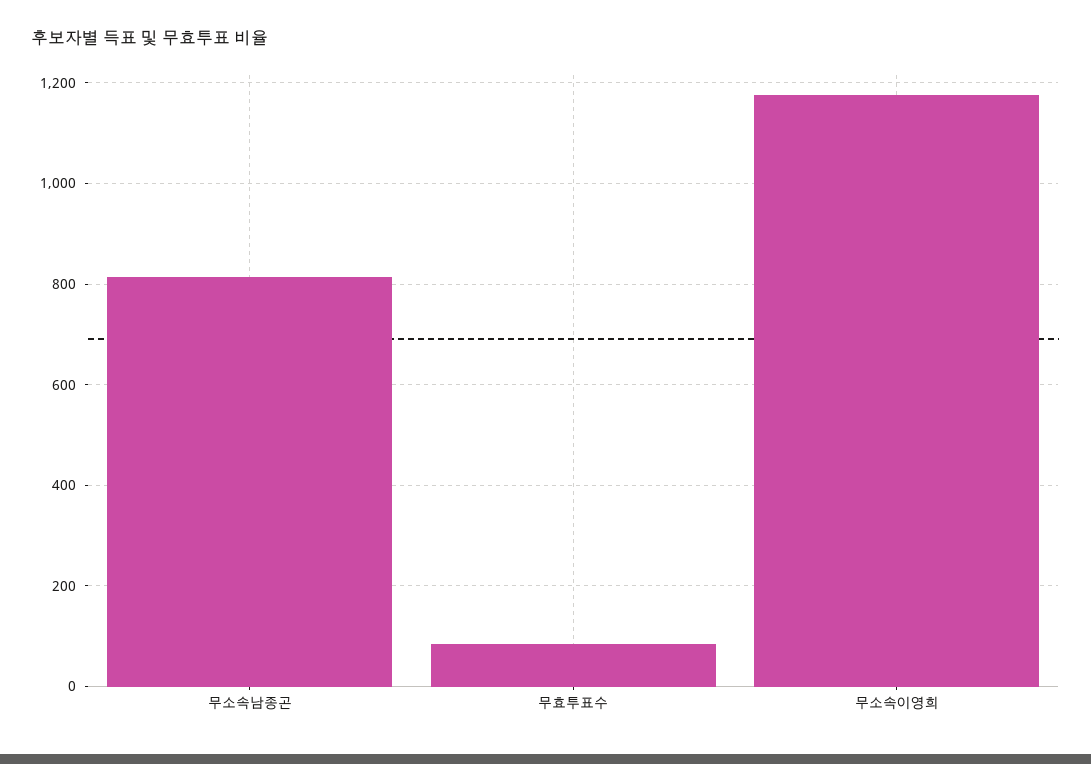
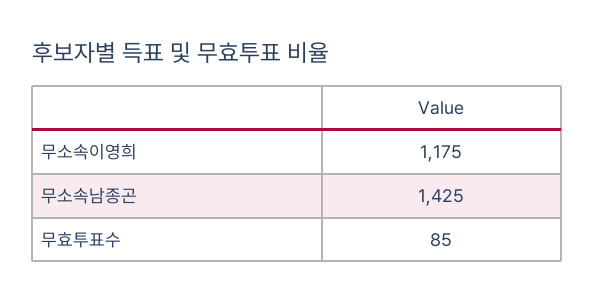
무소속남종곤: 820 -> 1425

